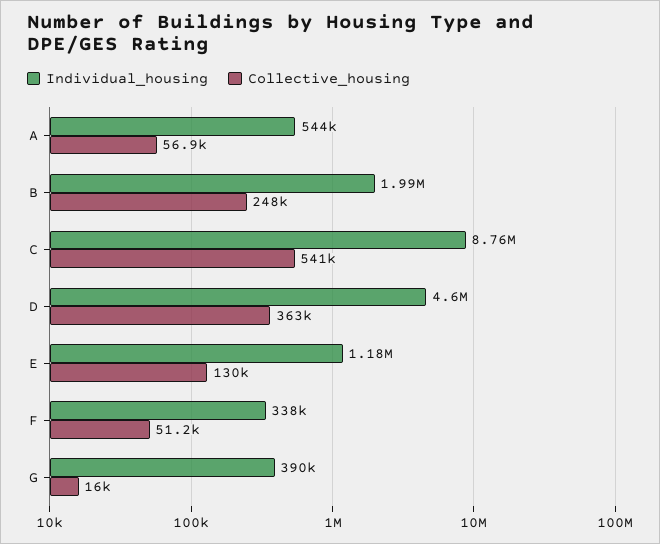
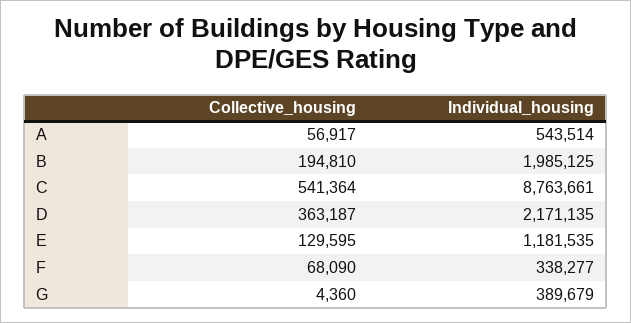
Collective_housing, B: 248000 -> 194810
Individual_housing, D: 4600000 -> 2171135
Collective_housing, F: 51200 -> 68090
Collective_housing, G: 16000 -> 4360

